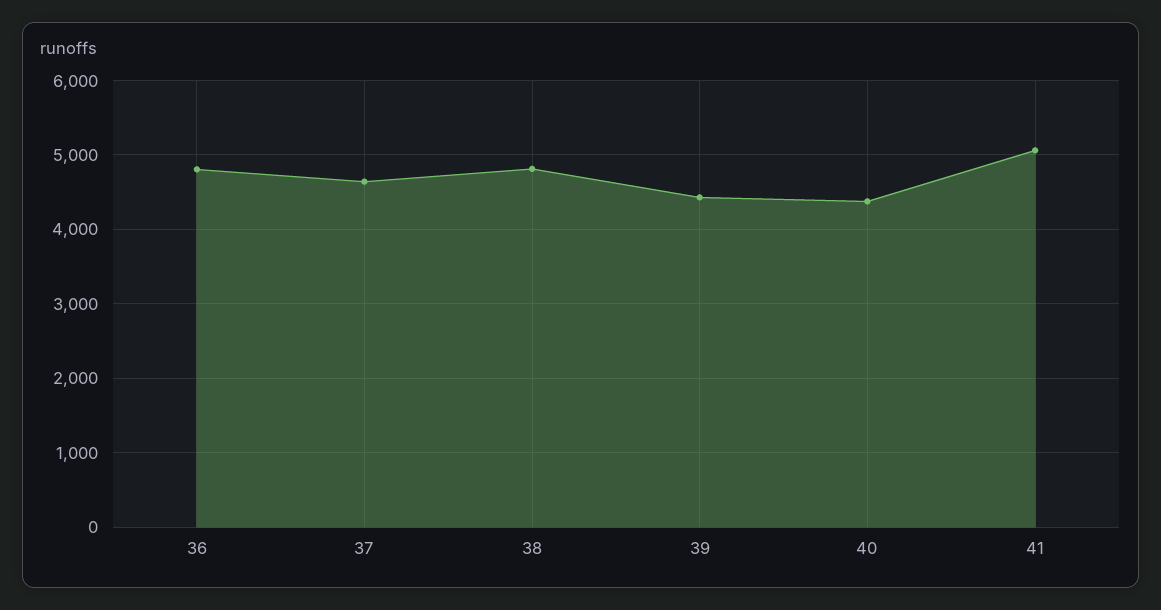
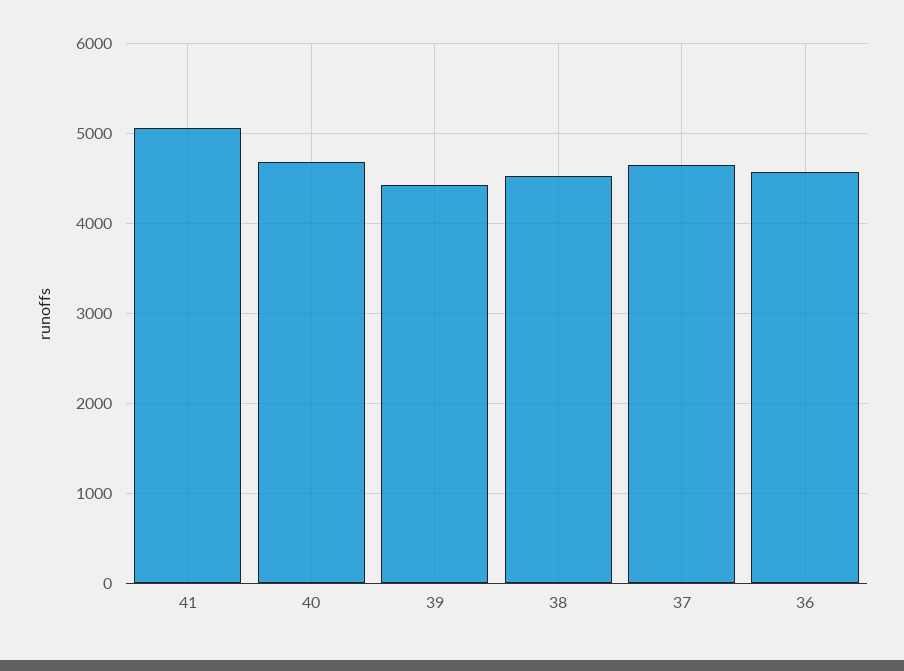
36: 4800 -> 4600
38: 4800 -> 4500
40: 4400 -> 4700

